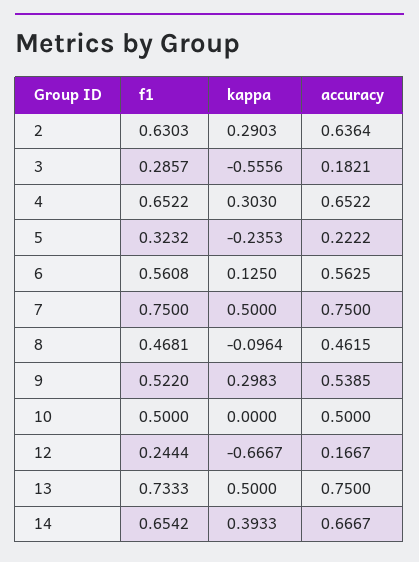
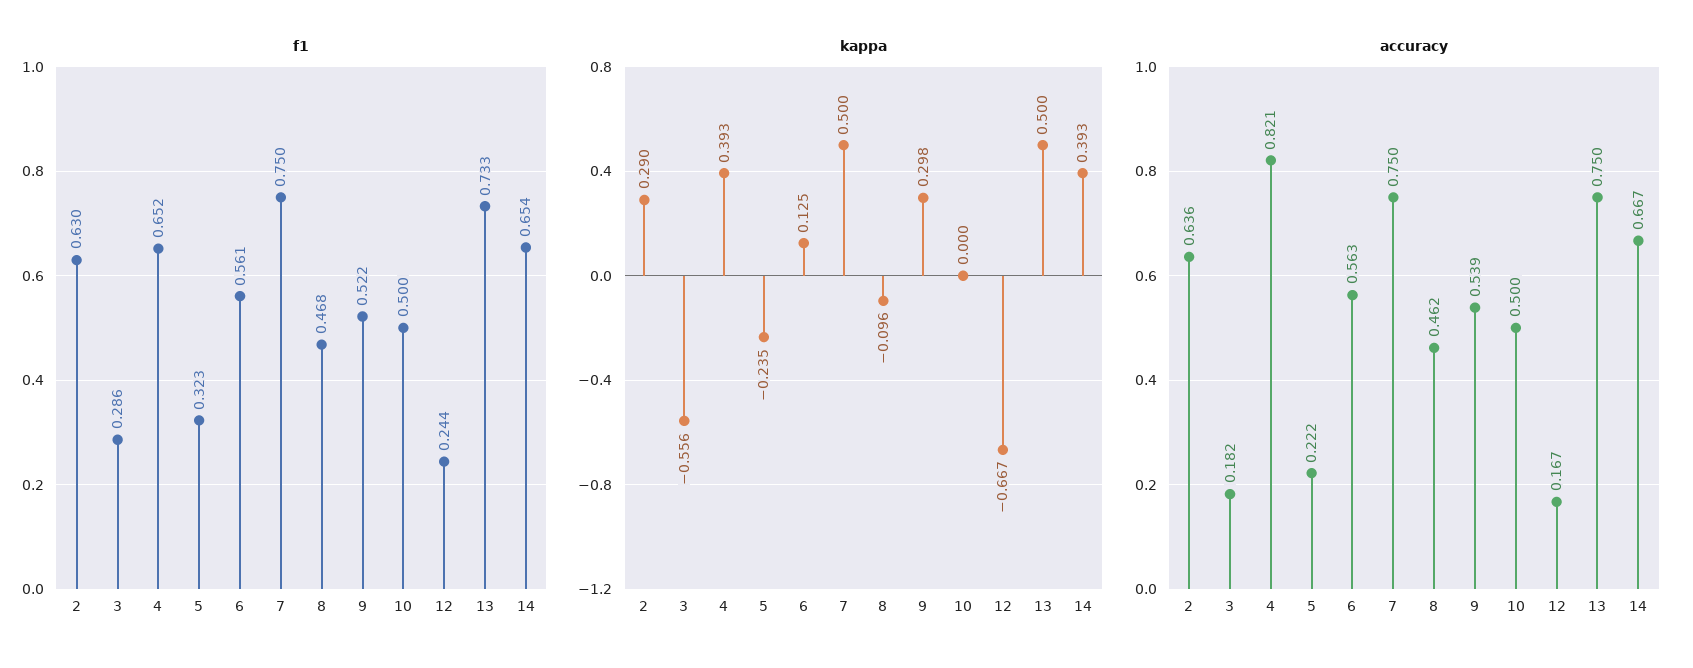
kappa, 4: 0.303 -> 0.393
accuracy, 4: 0.6522 -> 0.821

